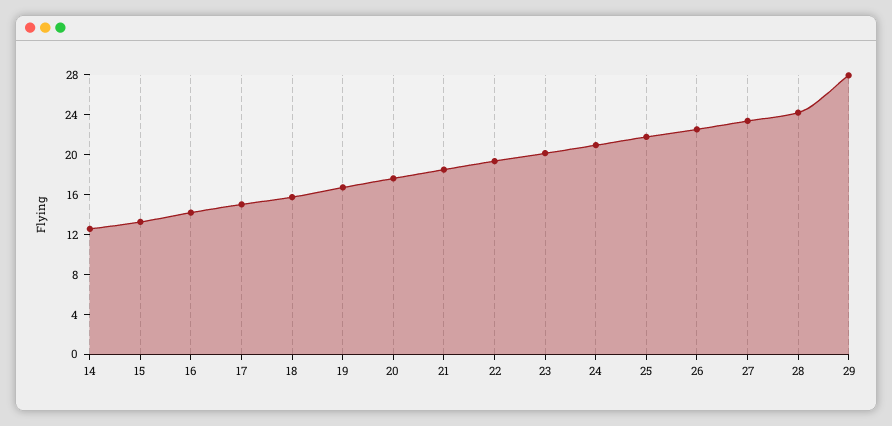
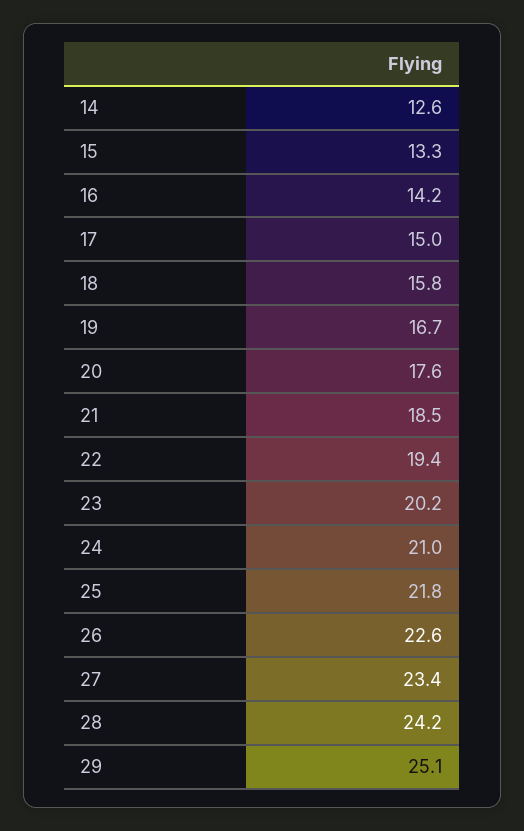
29: 28 -> 25.1

